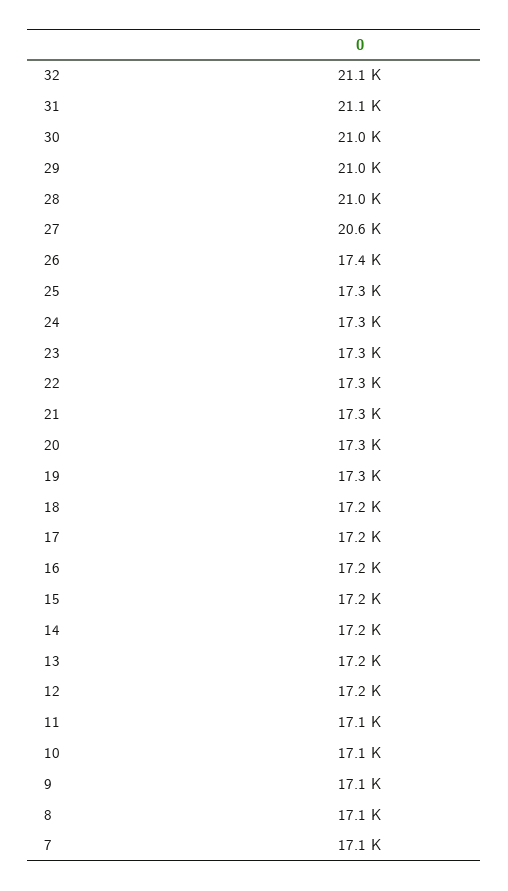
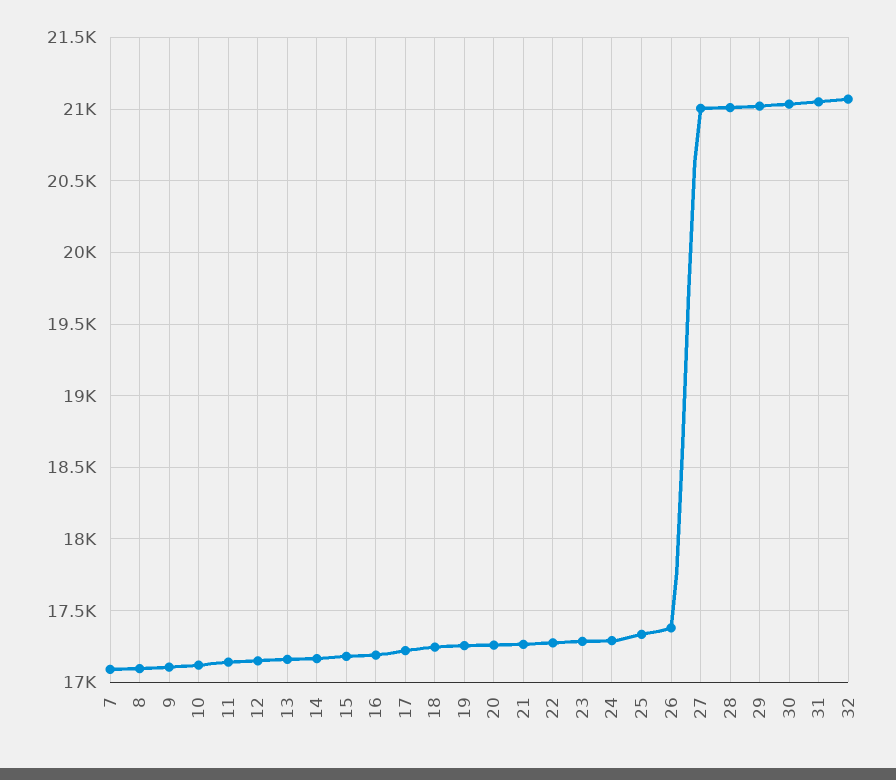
27: 20600 -> 21000

